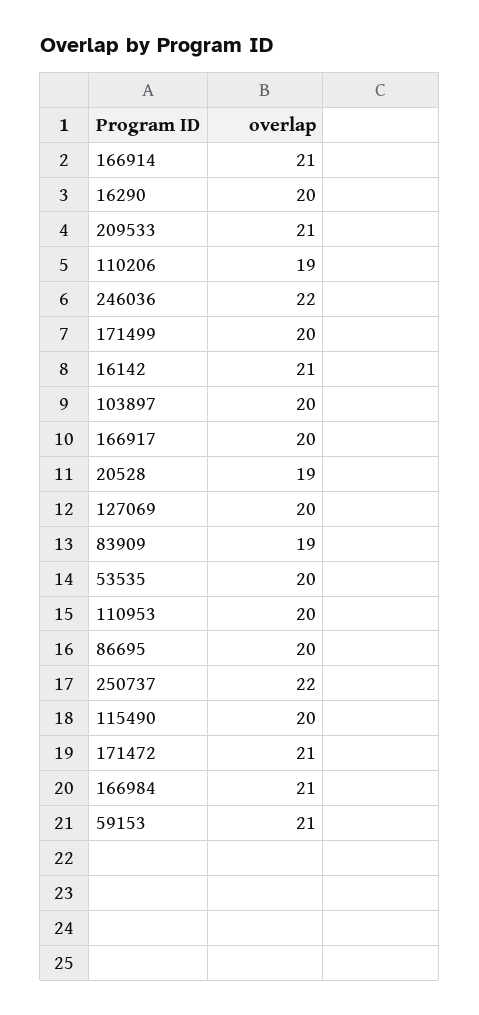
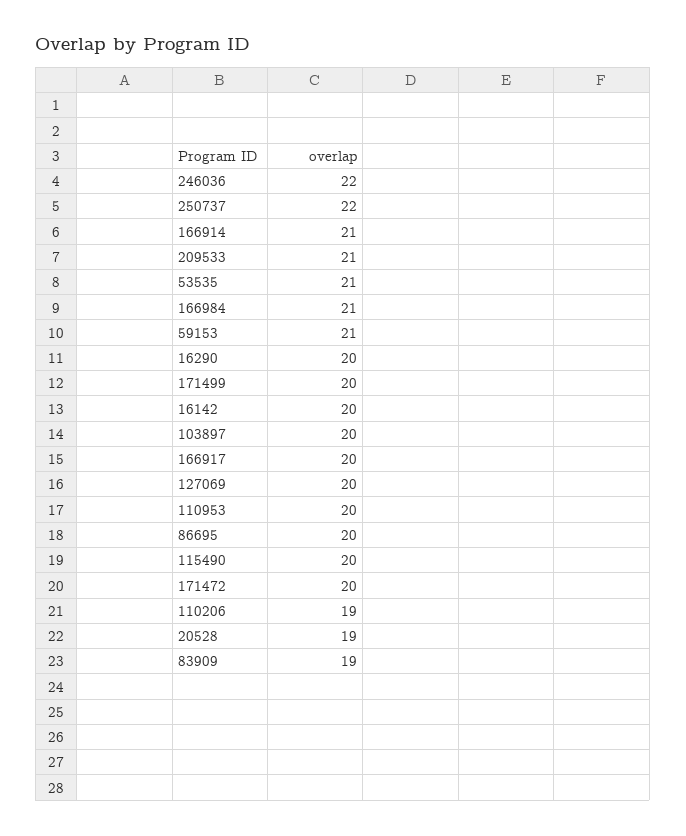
16142: 21 -> 20
53535: 20 -> 21
171472: 21 -> 20

